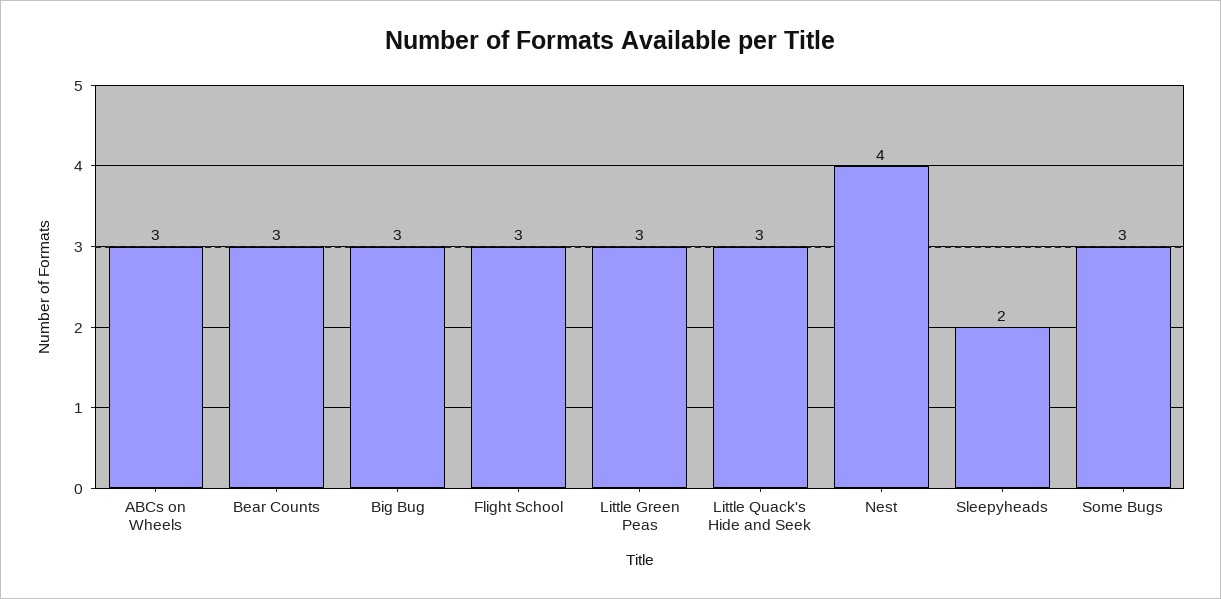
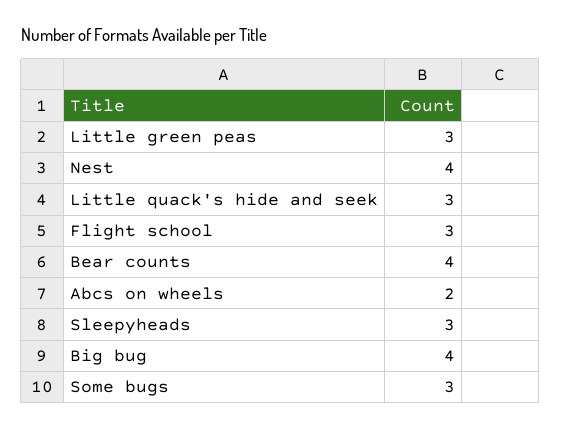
ABCs on Wheels: 3 -> 2
Bear Counts: 3 -> 4
Big Bug: 3 -> 4
Sleepyheads: 2 -> 3

